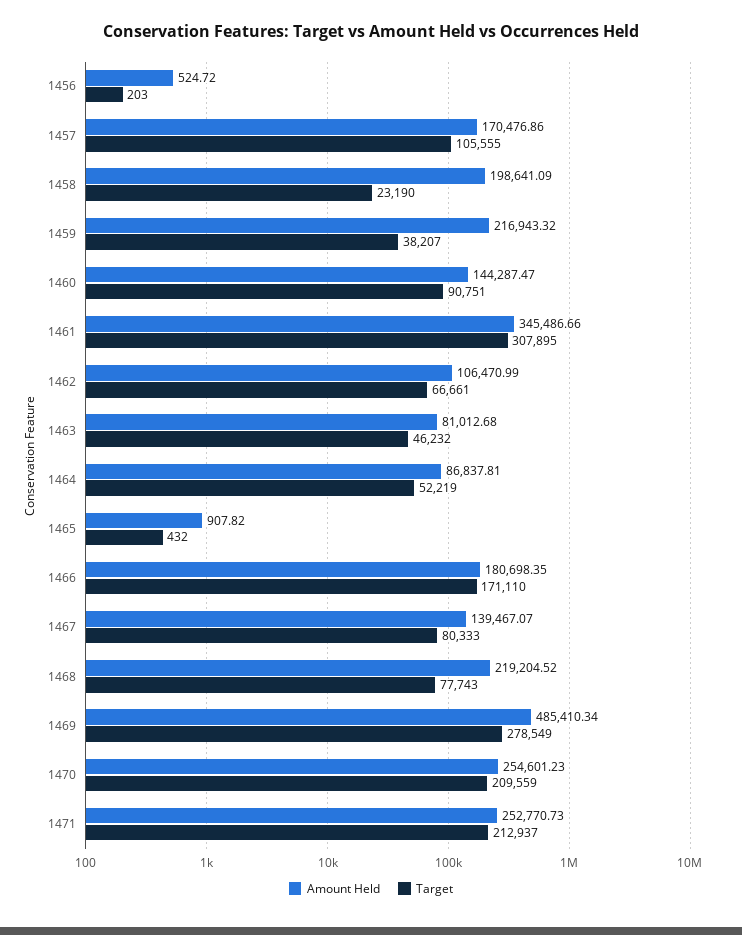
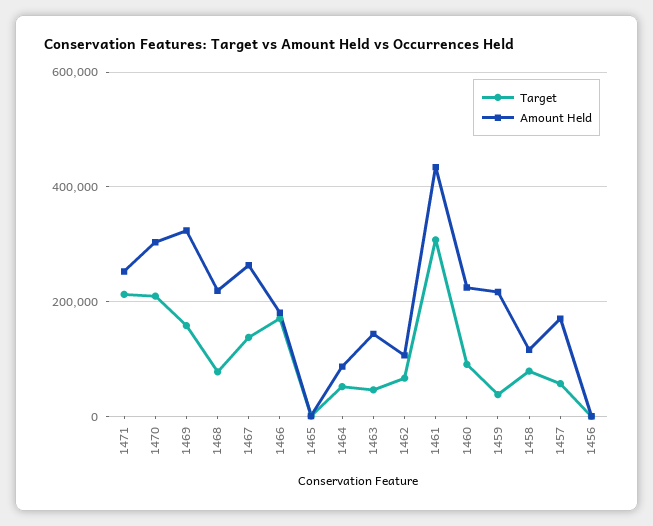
Target, 1457: 105555 -> 60000
Amount Held, 1458: 198641.09 -> 120000
Target, 1458: 23190 -> 80000
Amount Held, 1460: 144287.47 -> 220000
Amount Held, 1461: 345486.66 -> 440000
Amount Held, 1463: 81012.68 -> 140000
Amount Held, 1467: 139467.07 -> 260000
Target, 1467: 80333 -> 140000
Amount Held, 1469: 485410.34 -> 320000
Target, 1469: 278549 -> 160000
Amount Held, 1470: 254601.23 -> 300000

